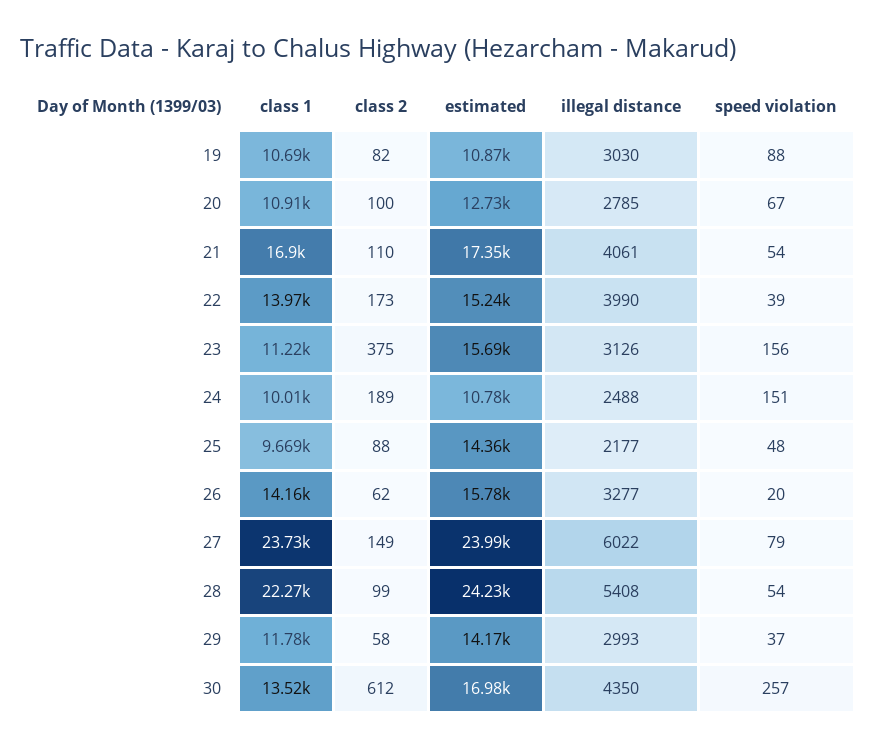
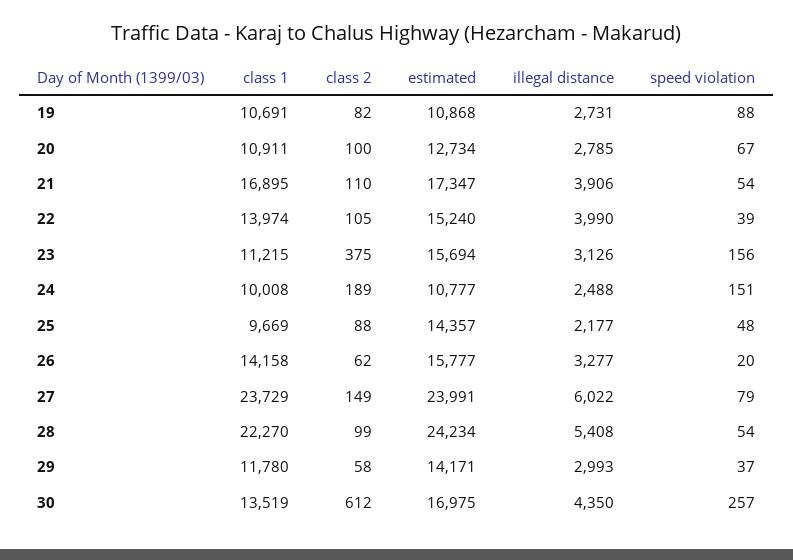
illegal distance, 19: 3030 -> 2731
illegal distance, 21: 4061 -> 3906
class 2, 22: 173 -> 105

